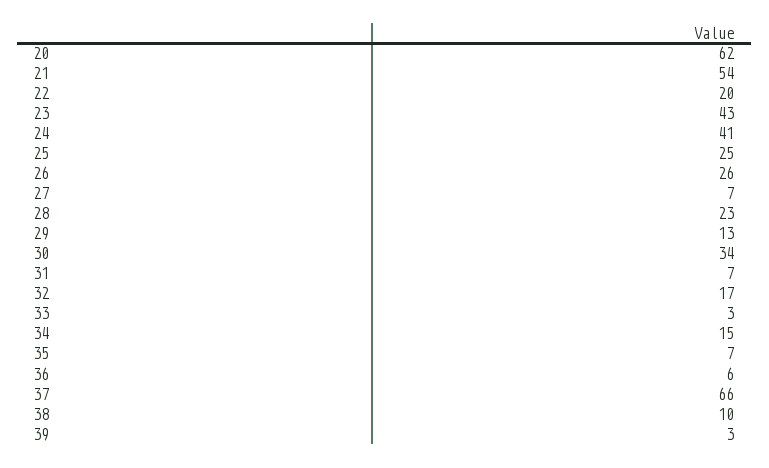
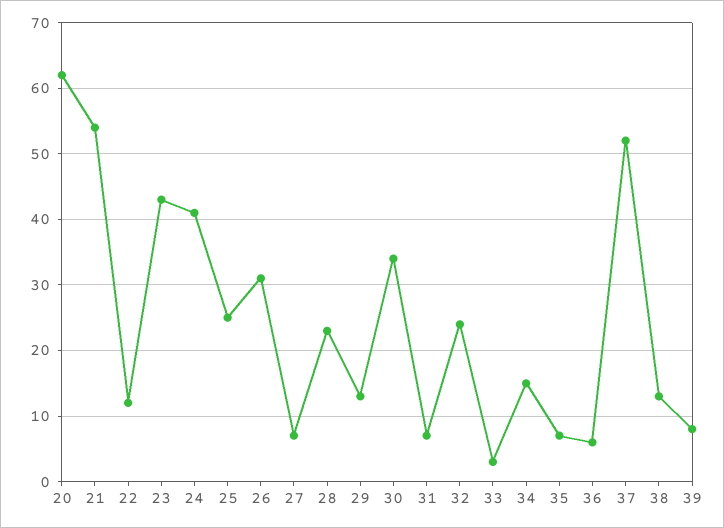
22: 20 -> 12
26: 26 -> 31
32: 17 -> 24
37: 66 -> 52
38: 10 -> 13
39: 3 -> 8

